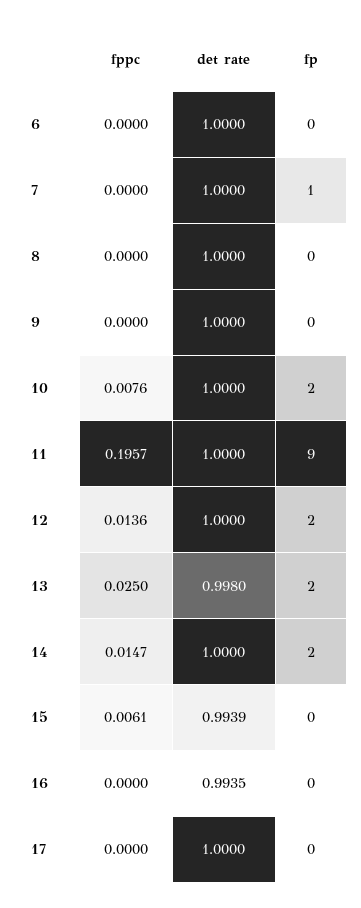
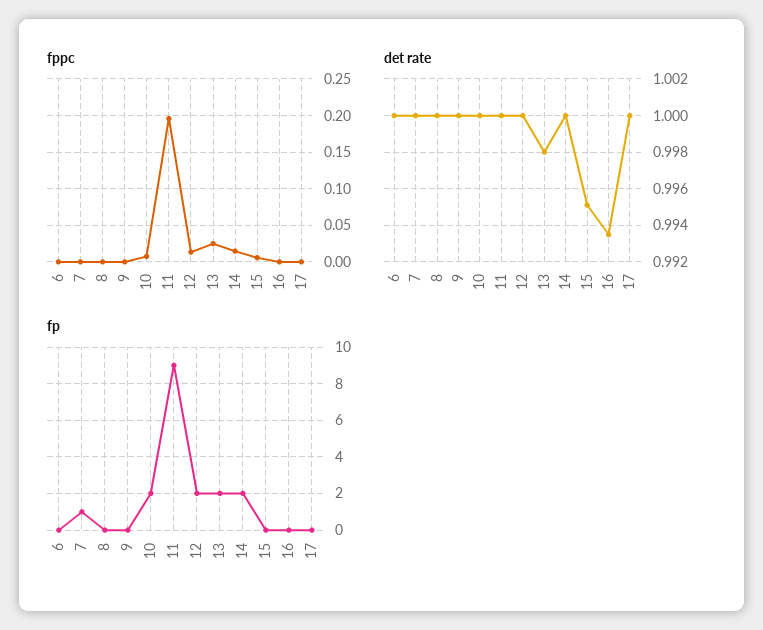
det rate, 15: 0.9939 -> 0.995

